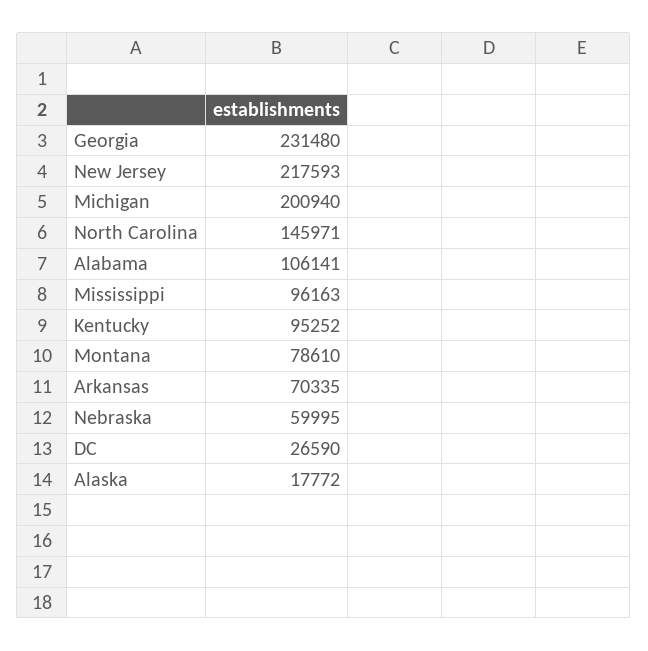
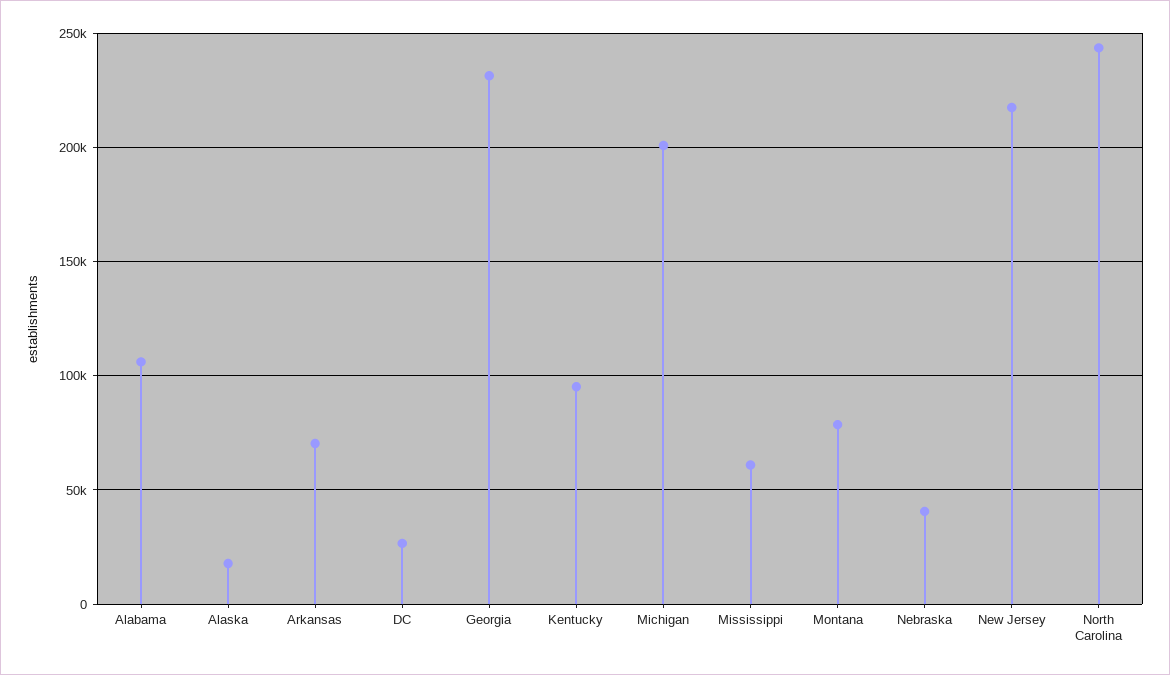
North Carolina: 145971 -> 245000
Mississippi: 96163 -> 60000
Nebraska: 59995 -> 40000

